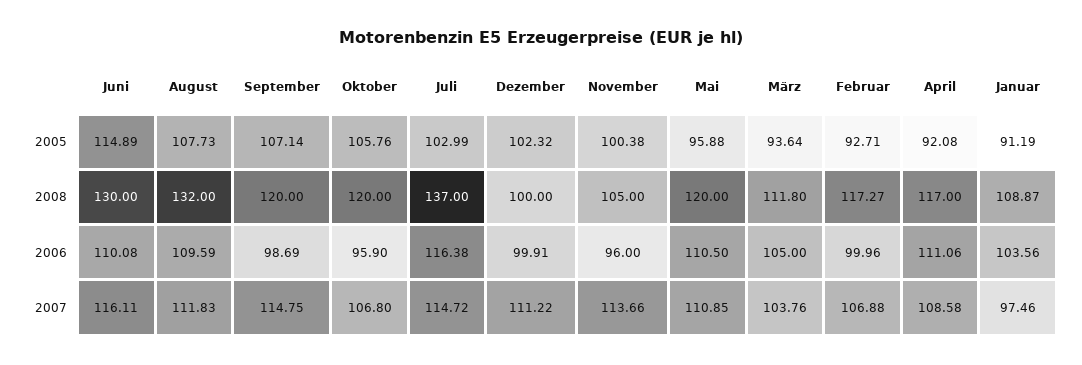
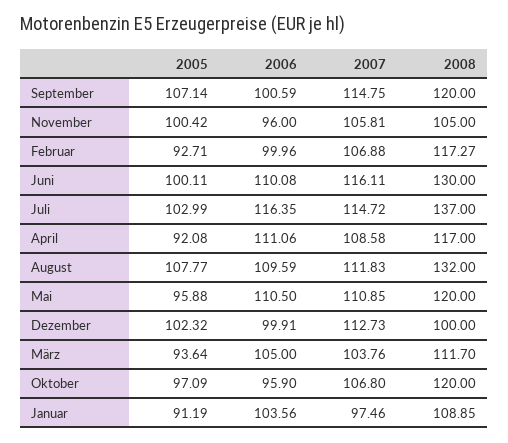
Juni, 2005: 114.89 -> 100.11
August, 2005: 107.73 -> 107.77
Oktober, 2005: 105.76 -> 97.09
November, 2005: 100.38 -> 100.42
März, 2008: 111.8 -> 111.7
Januar, 2008: 108.87 -> 108.85
September, 2006: 98.69 -> 100.59
Juli, 2006: 116.38 -> 116.35
Dezember, 2007: 111.22 -> 112.73
November, 2007: 113.66 -> 105.81

